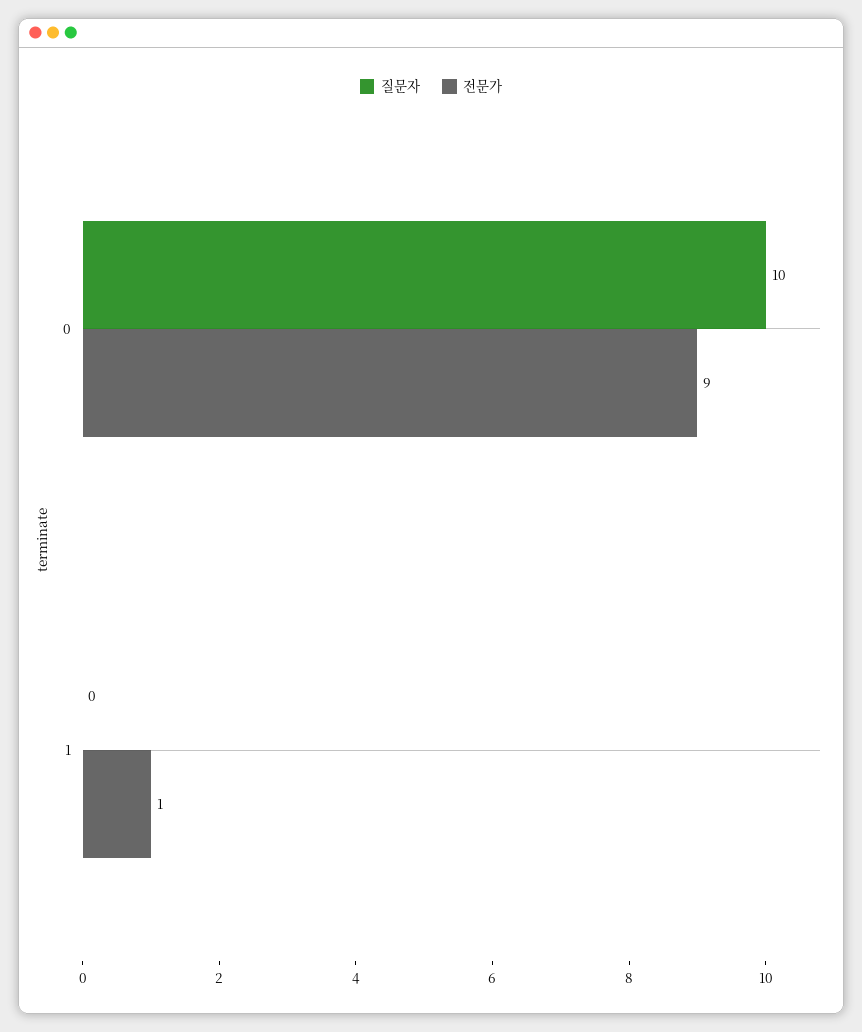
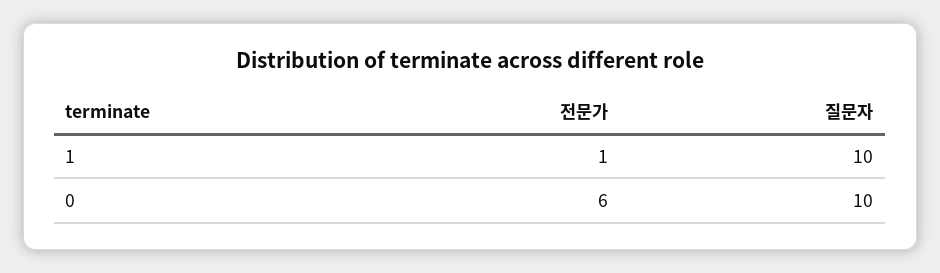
전문가, 0: 9 -> 6
질문자, 1: 0 -> 10

